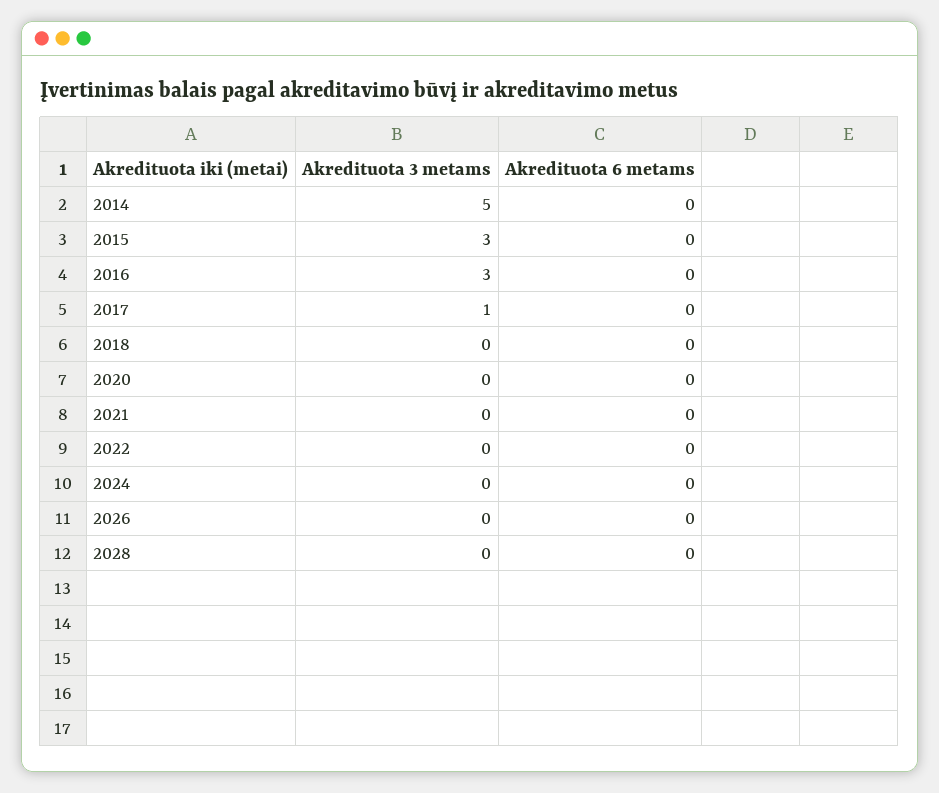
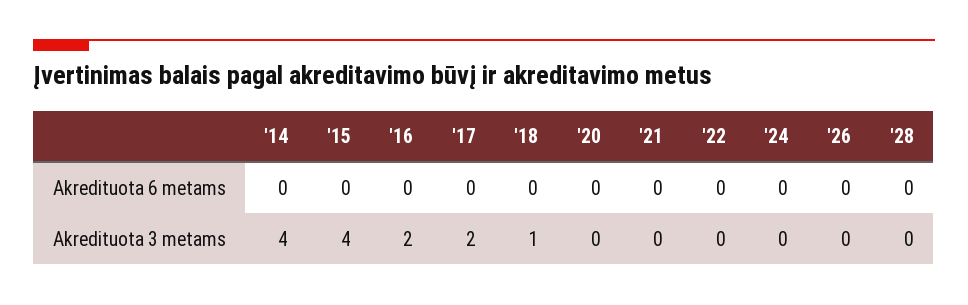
Akredituota 3 metams, 2014: 5 -> 4
Akredituota 3 metams, 2015: 3 -> 4
Akredituota 3 metams, 2016: 3 -> 2
Akredituota 3 metams, 2017: 1 -> 2
Akredituota 3 metams, 2018: 0 -> 1

